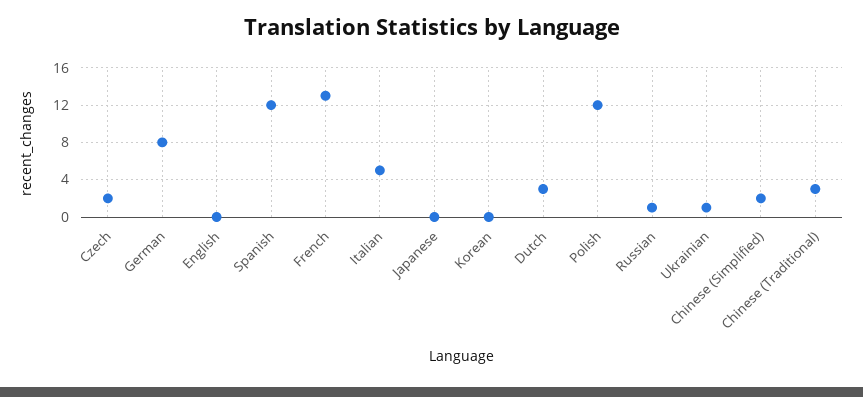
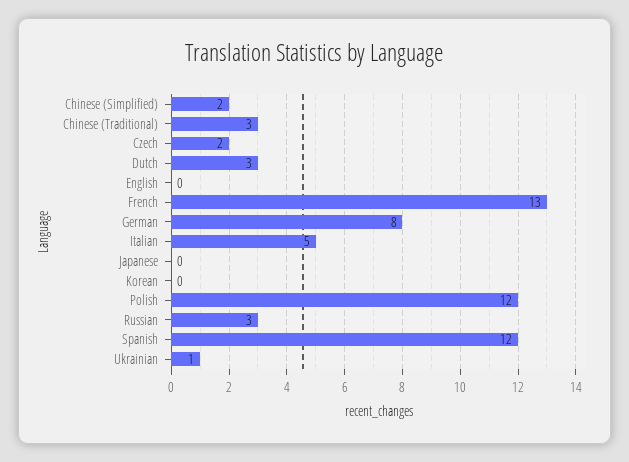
Russian: 1 -> 3

